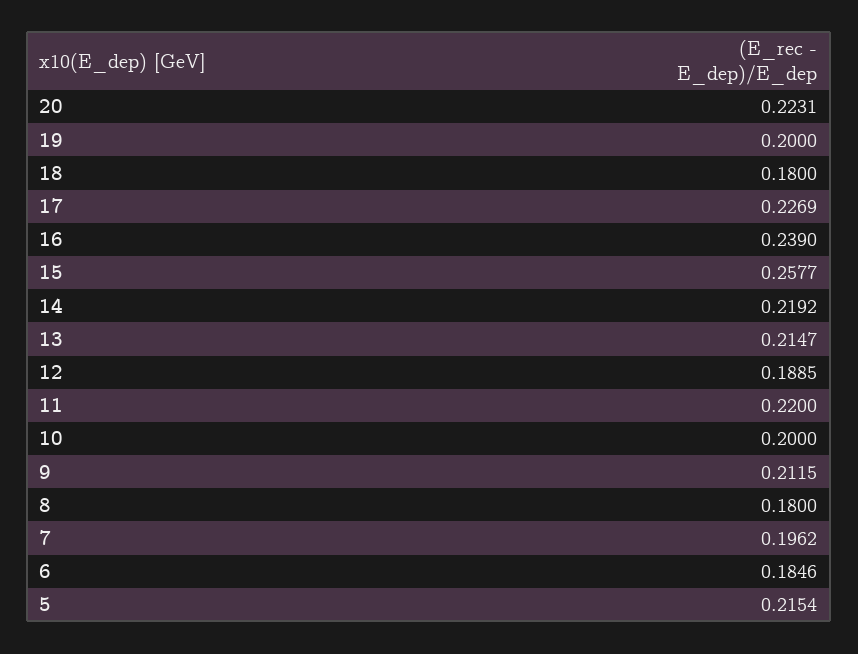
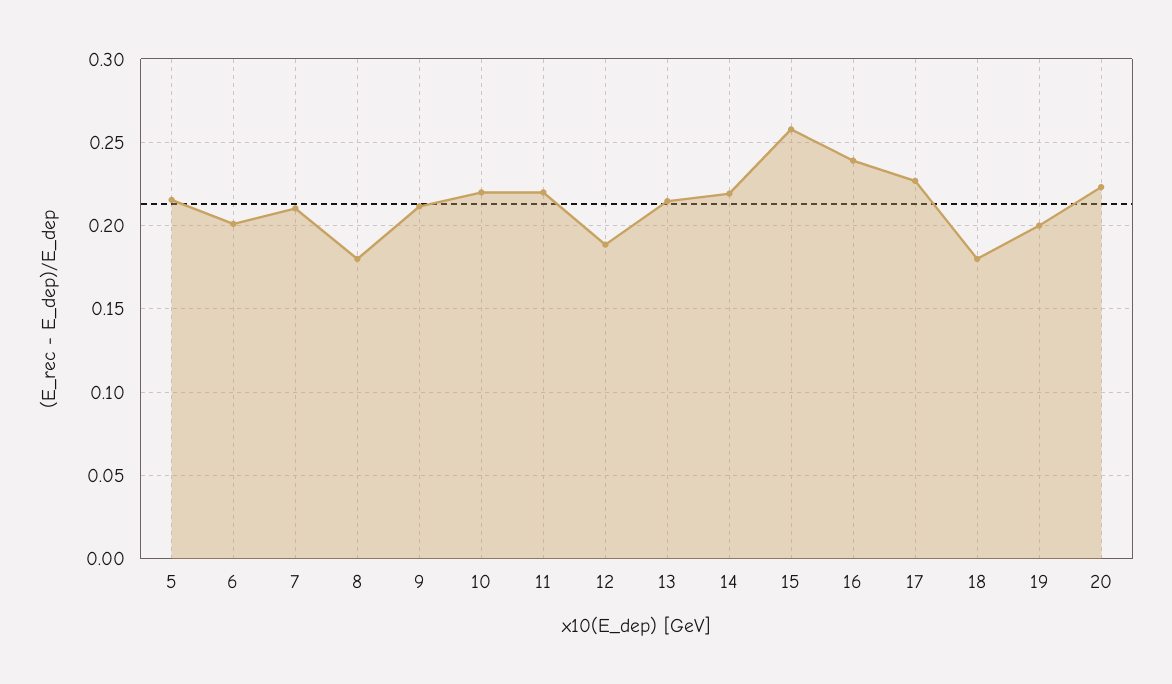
10: 0.2 -> 0.22
7: 0.1962 -> 0.21
6: 0.1846 -> 0.2

